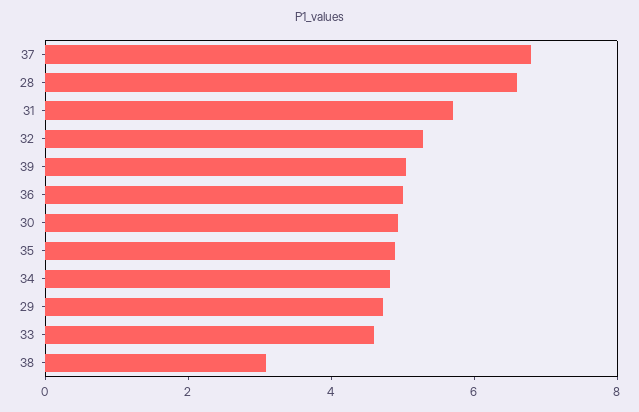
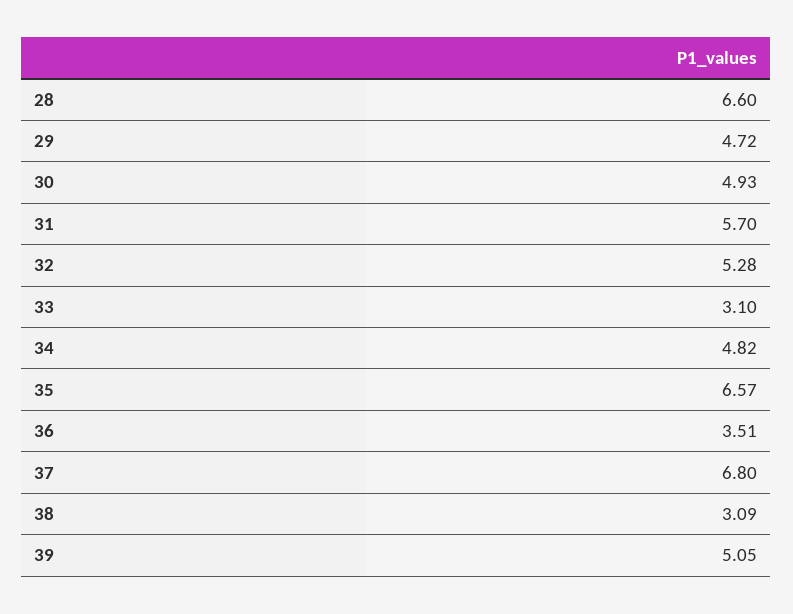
36: 5 -> 3.51
35: 5 -> 6.57
33: 4.5 -> 3.1

